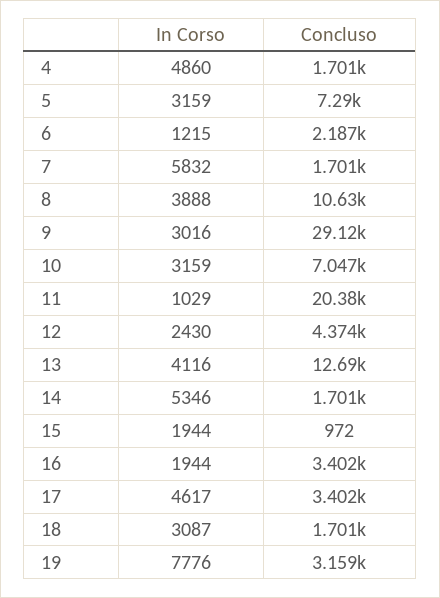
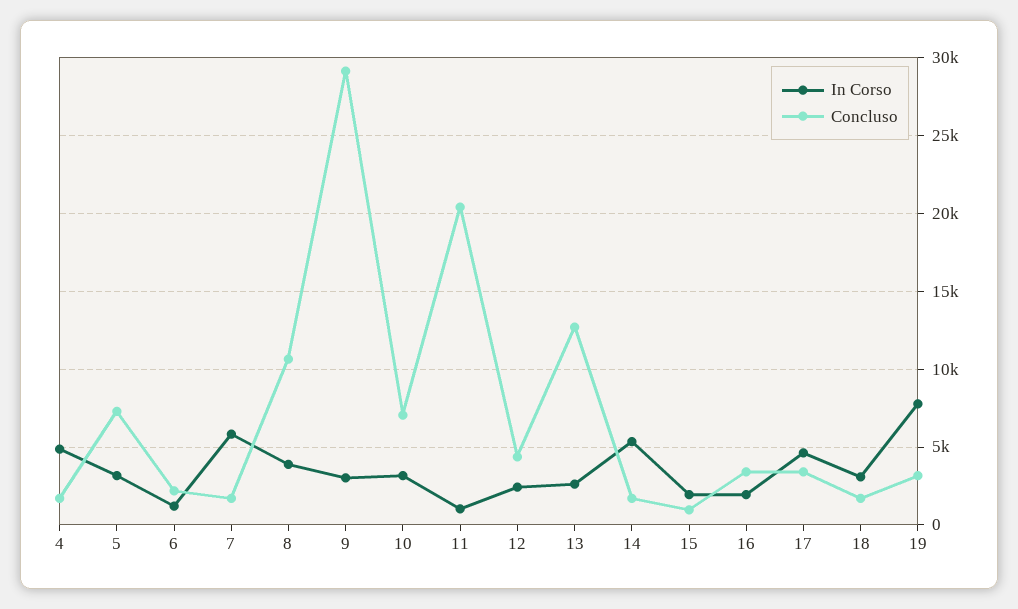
In Corso, 13: 4116 -> 2500

